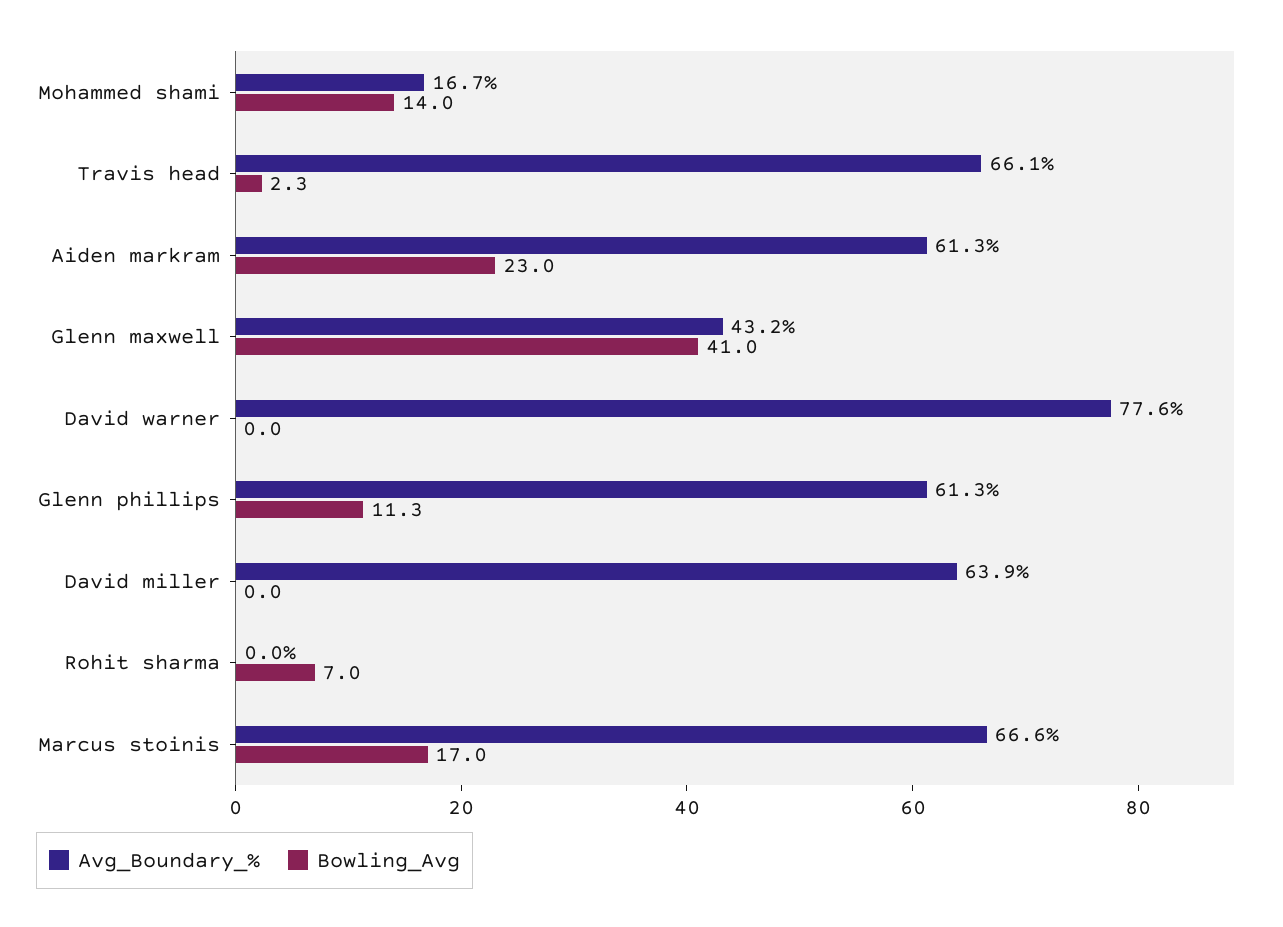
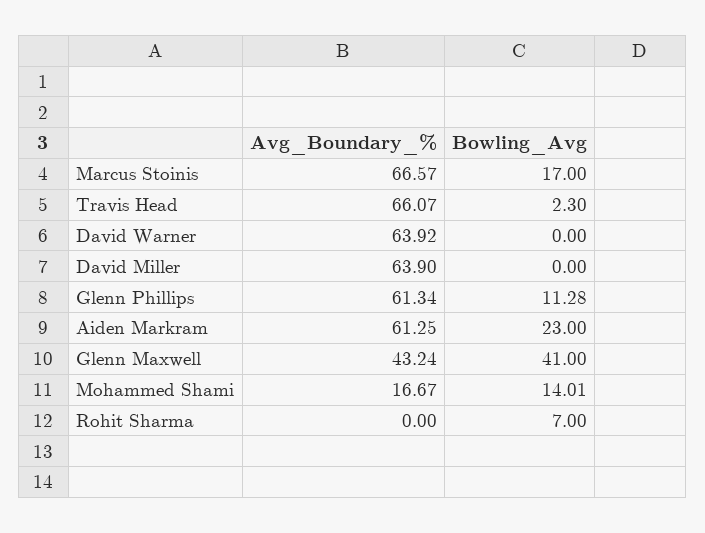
Avg_Boundary_%, David warner: 77.6 -> 63.92

